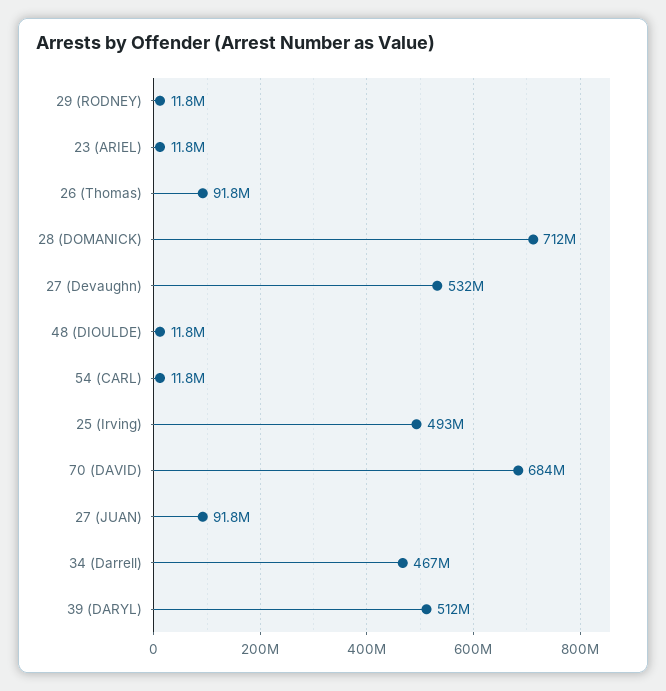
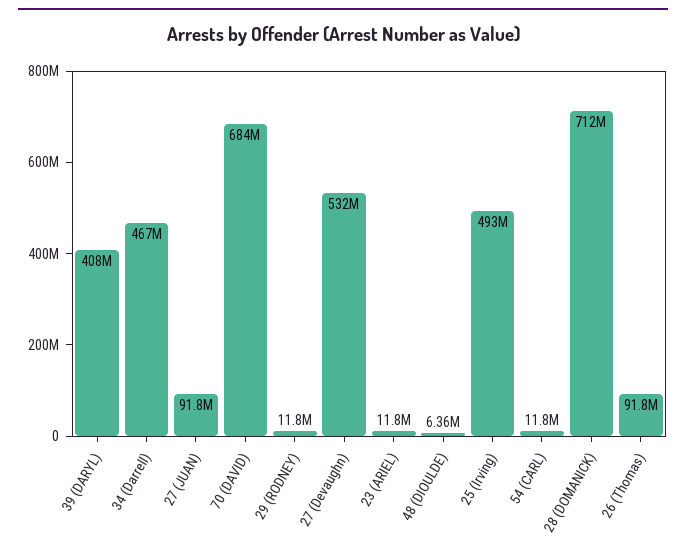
48 (DIOULDE): 11800000 -> 6360000
39 (DARYL): 512000000 -> 408000000

